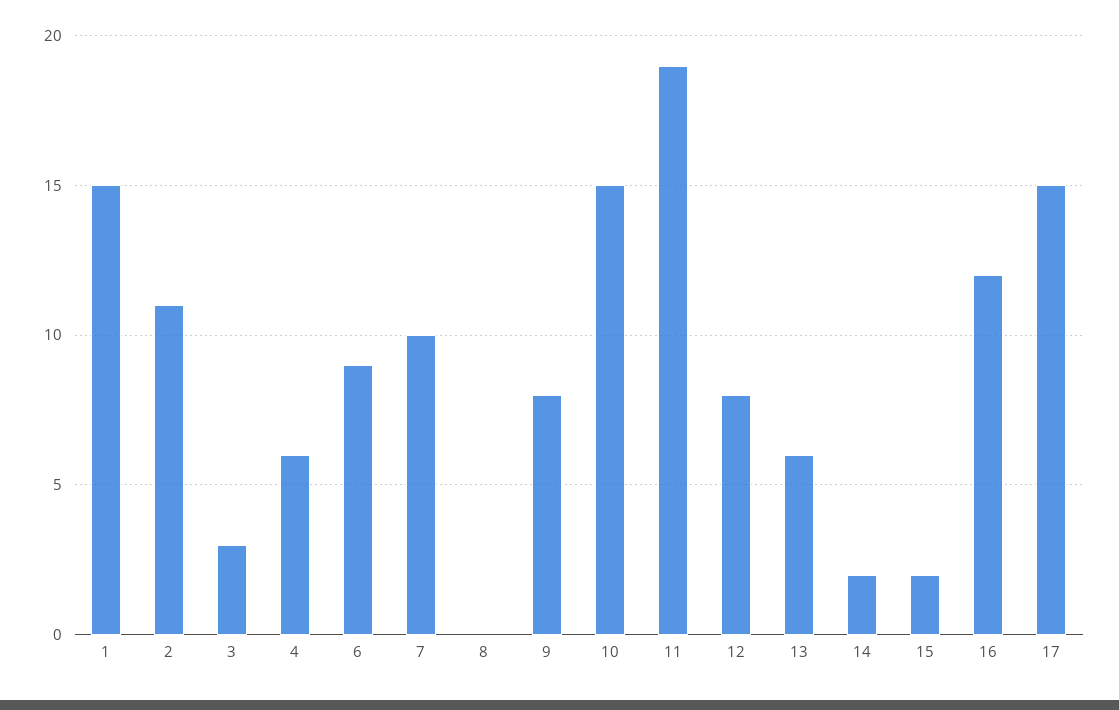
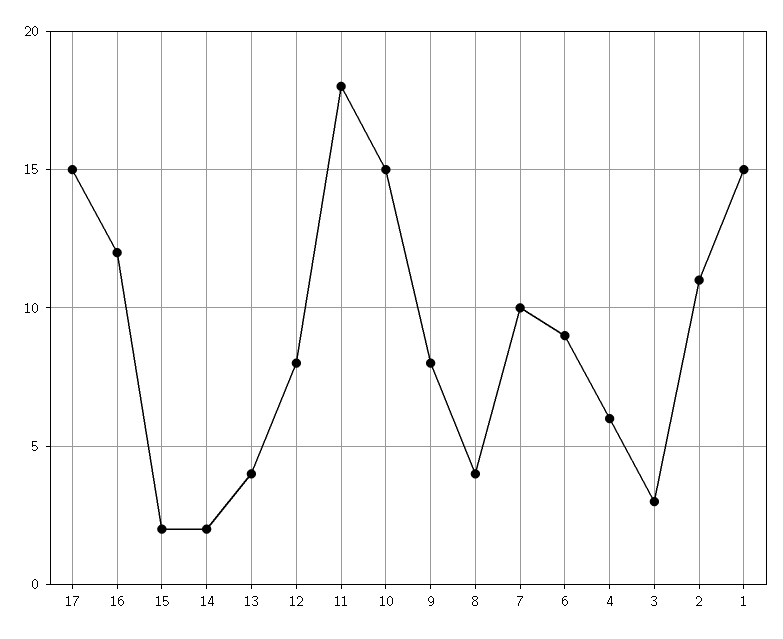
8: 0 -> 4
11: 19 -> 18
13: 6 -> 4

